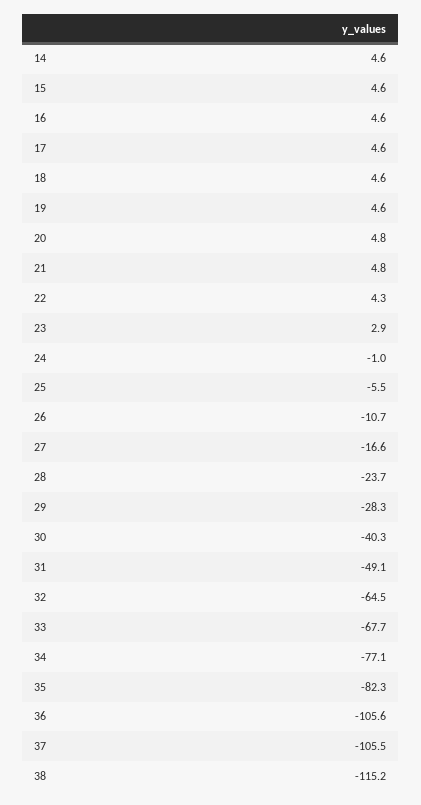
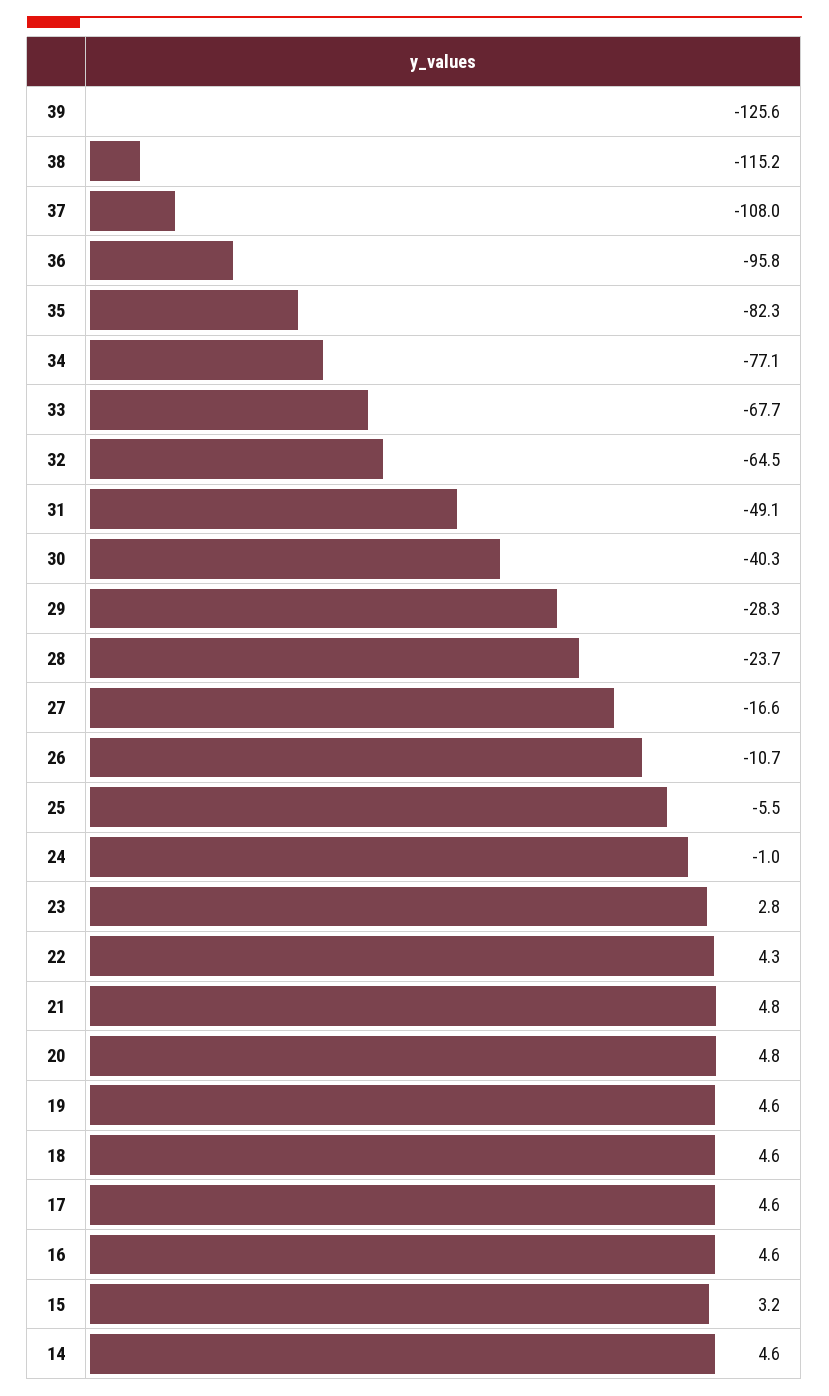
15: 4.6 -> 3.2
23: 2.9 -> 2.8
36: -105.6 -> -95.8
37: -105.5 -> -108
39: none -> -125.6

